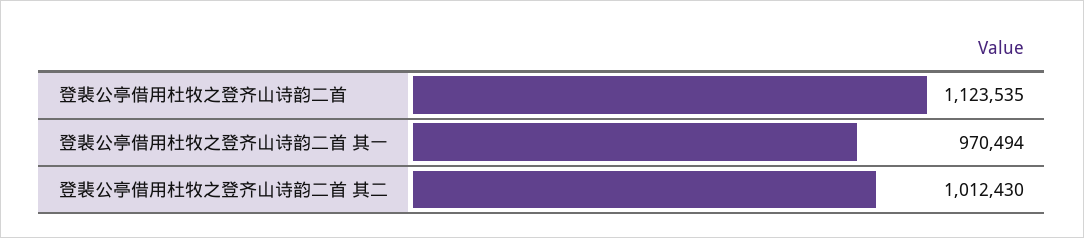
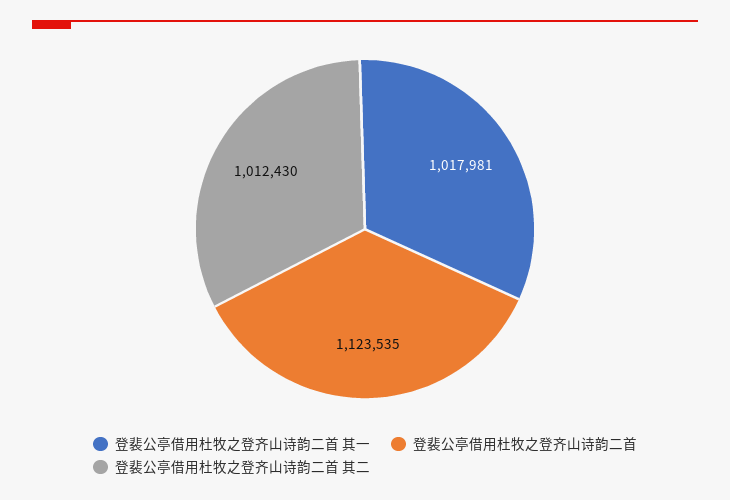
登裴公亭借用杜牧之登齐山诗韵二首 其一: 970494 -> 1017981

